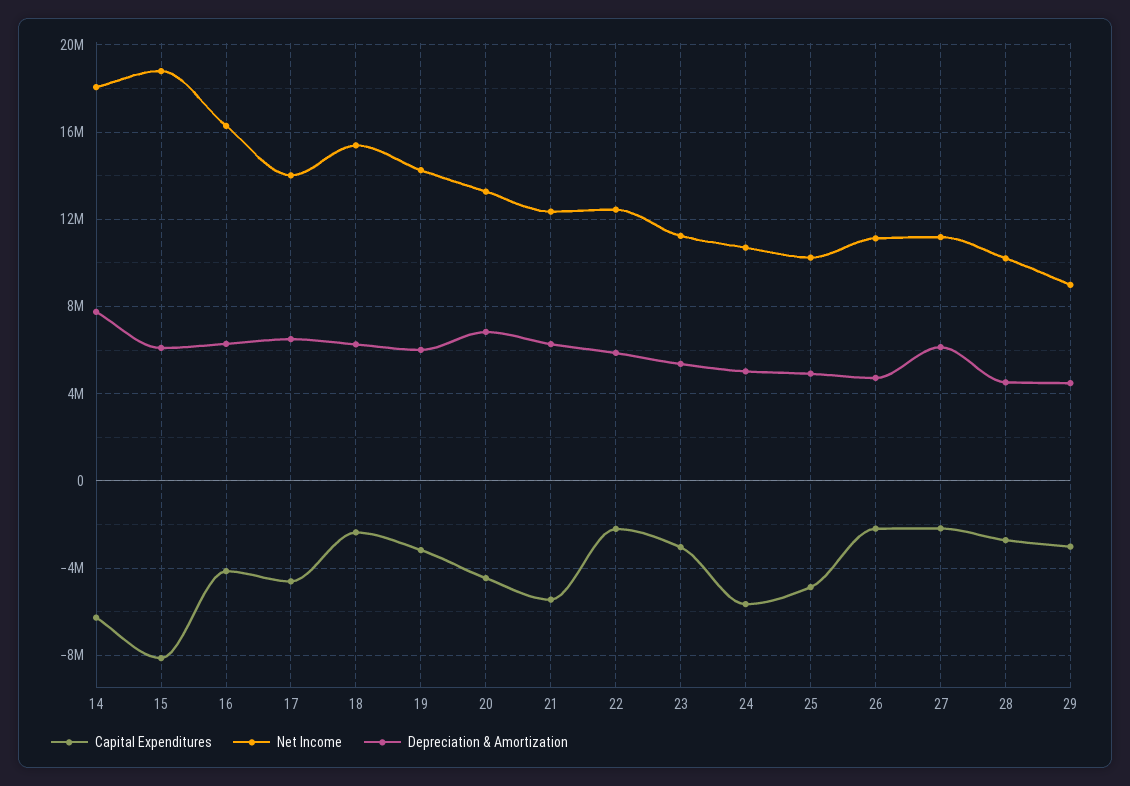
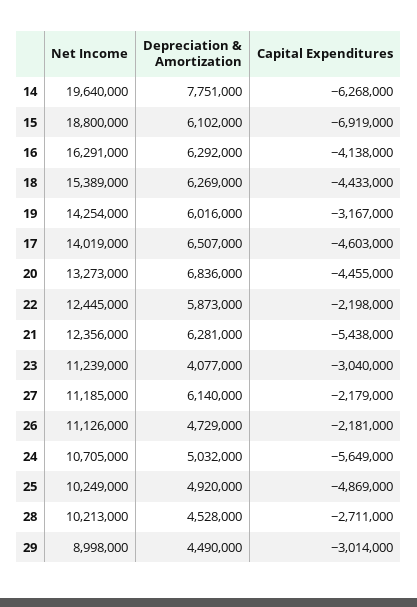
Net Income, 14: 18000000 -> 19640000
Capital Expenditures, 15: -8000000 -> -6919000
Capital Expenditures, 18: -2500000 -> -4433000
Depreciation & Amortization, 23: 5500000 -> 4077000

